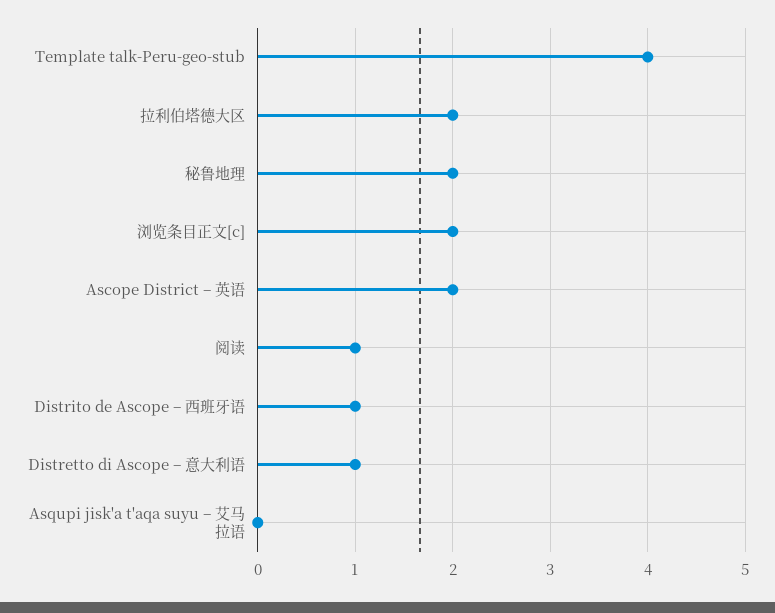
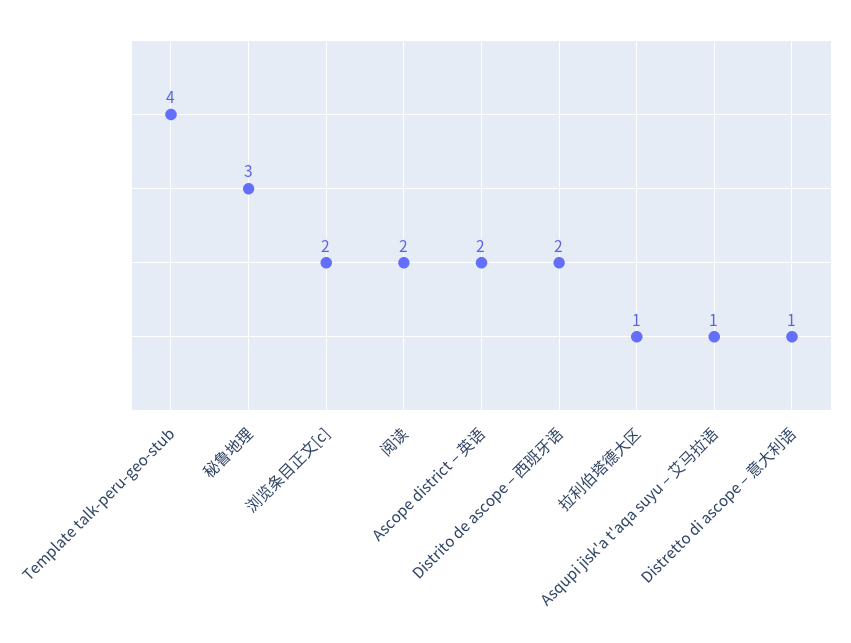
拉利伯塔德大区: 2 -> 1
秘鲁地理: 2 -> 3
阅读: 1 -> 2
Distrito de Ascope – 西班牙语: 1 -> 2
Asqupi jisk'a t'aqa suyu – 艾马拉语: 0 -> 1

